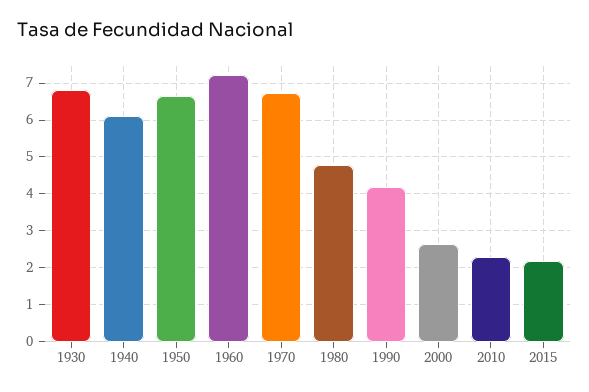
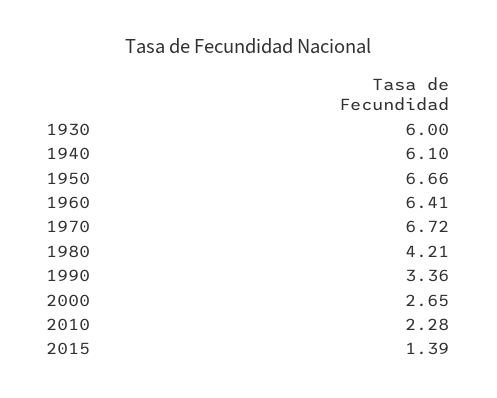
1930: 6.8 -> 6
1960: 7.2 -> 6.41
1980: 4.8 -> 4.21
1990: 4.2 -> 3.36
2015: 2.2 -> 1.39

